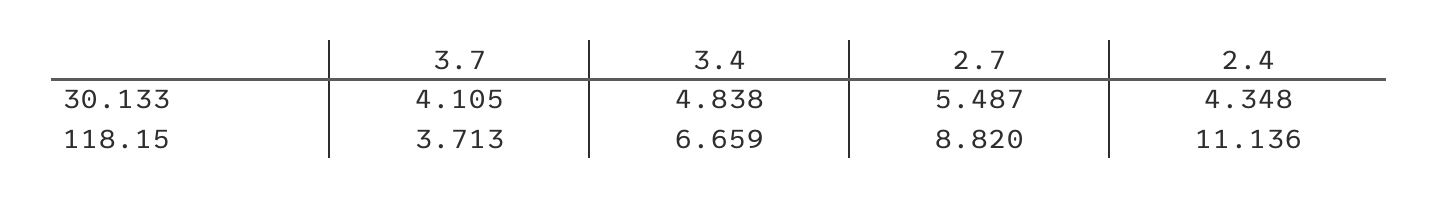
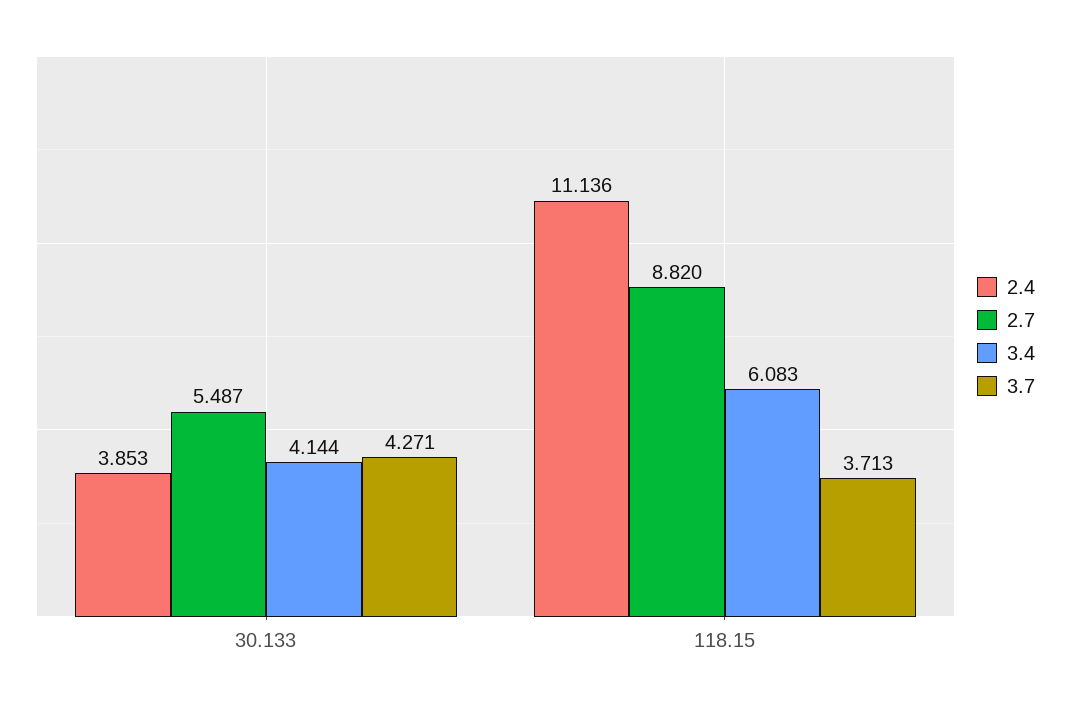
3.7, 30.133: 4.105 -> 4.271
3.4, 30.133: 4.838 -> 4.144
2.4, 30.133: 4.348 -> 3.853
3.4, 118.15: 6.659 -> 6.083

